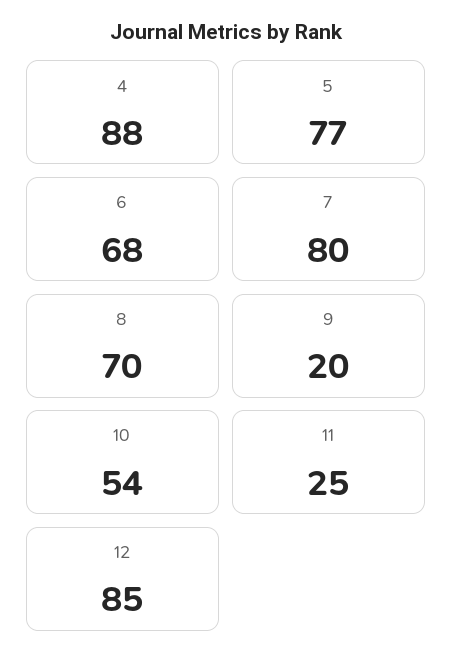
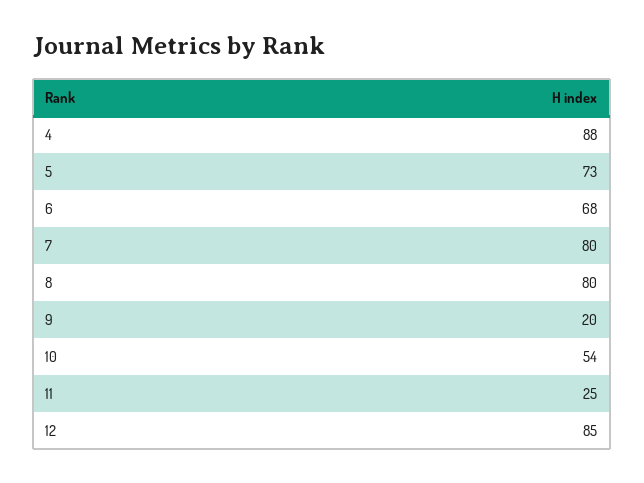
5: 77 -> 73
8: 70 -> 80

